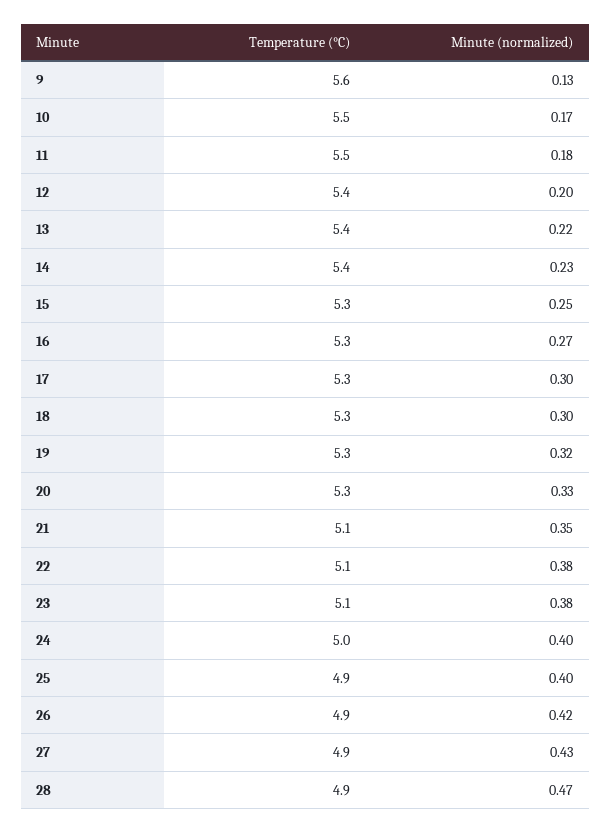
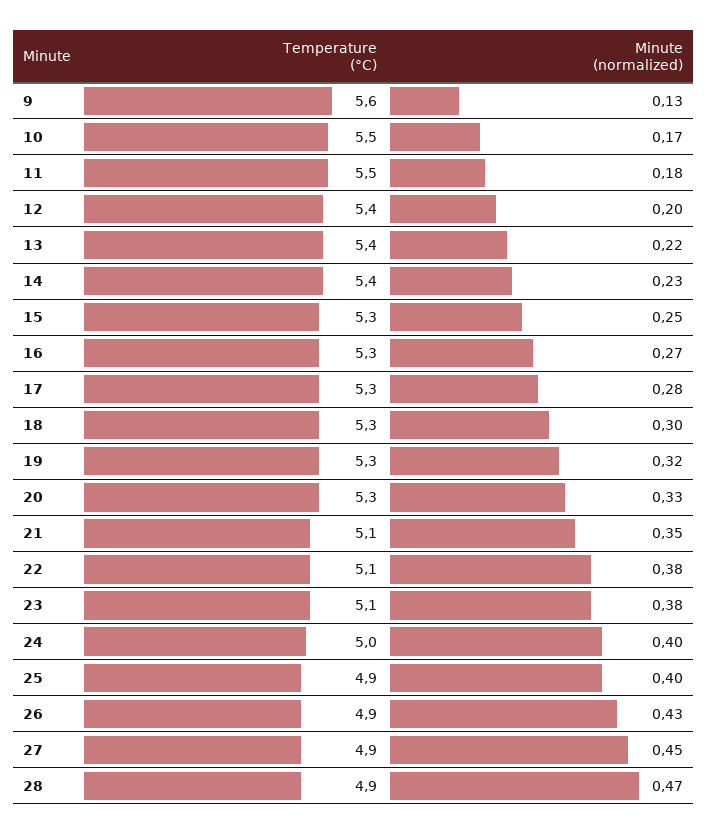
Minute (normalized), 17: 0.3 -> 0.28
Minute (normalized), 26: 0.42 -> 0.43
Minute (normalized), 27: 0.43 -> 0.45

